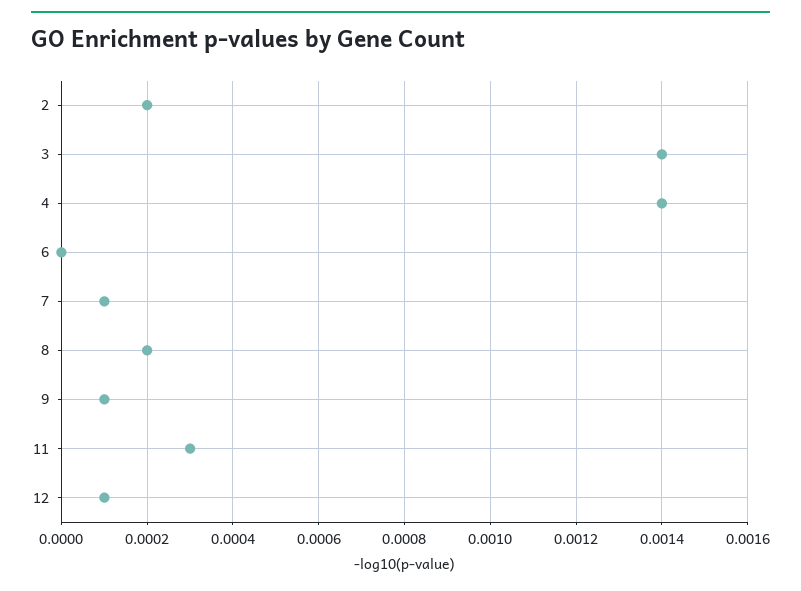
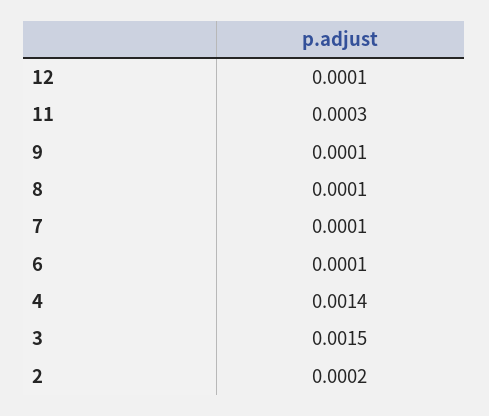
3: 0.0014 -> 0.0015
6: 0 -> 0.0001
8: 0.0002 -> 0.0001

